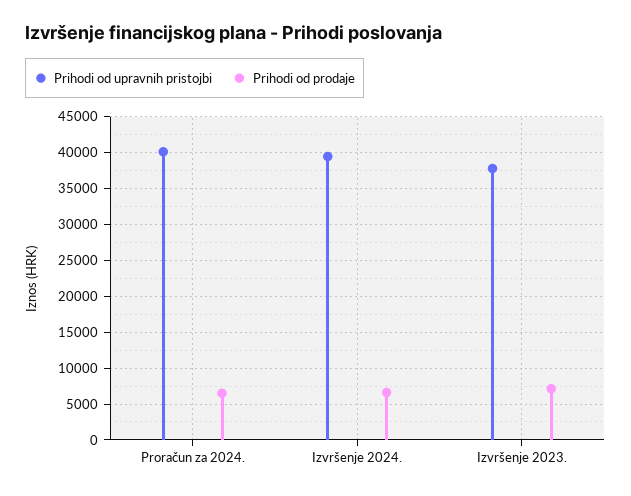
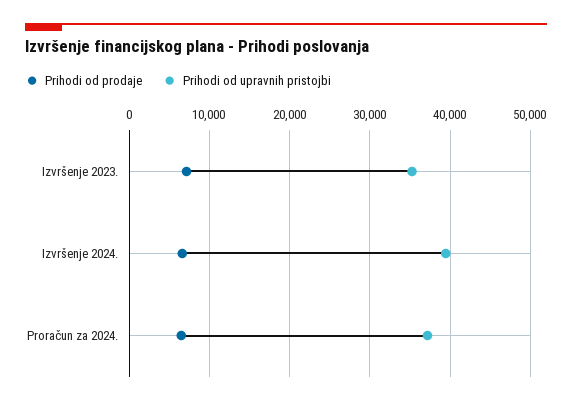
Prihodi od upravnih pristojbi, Proračun za 2024.: 40000 -> 37000
Prihodi od upravnih pristojbi, Izvršenje 2023.: 38000 -> 35000

